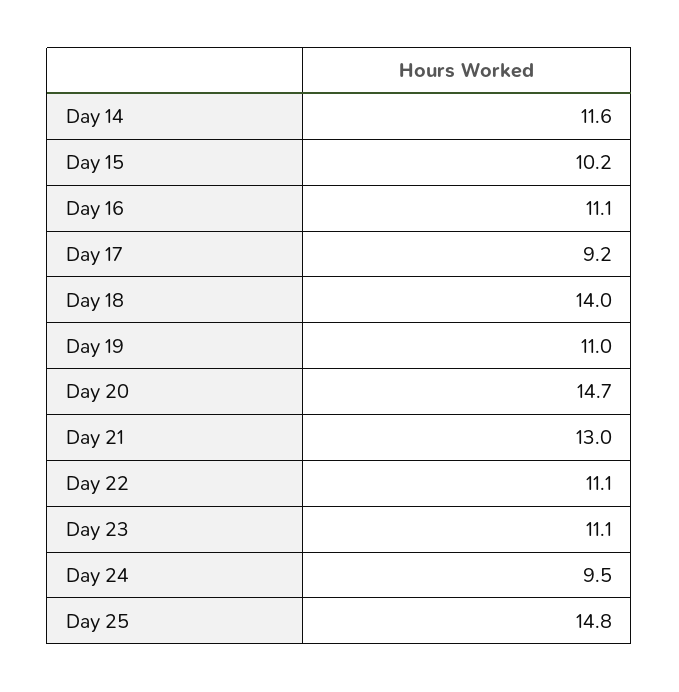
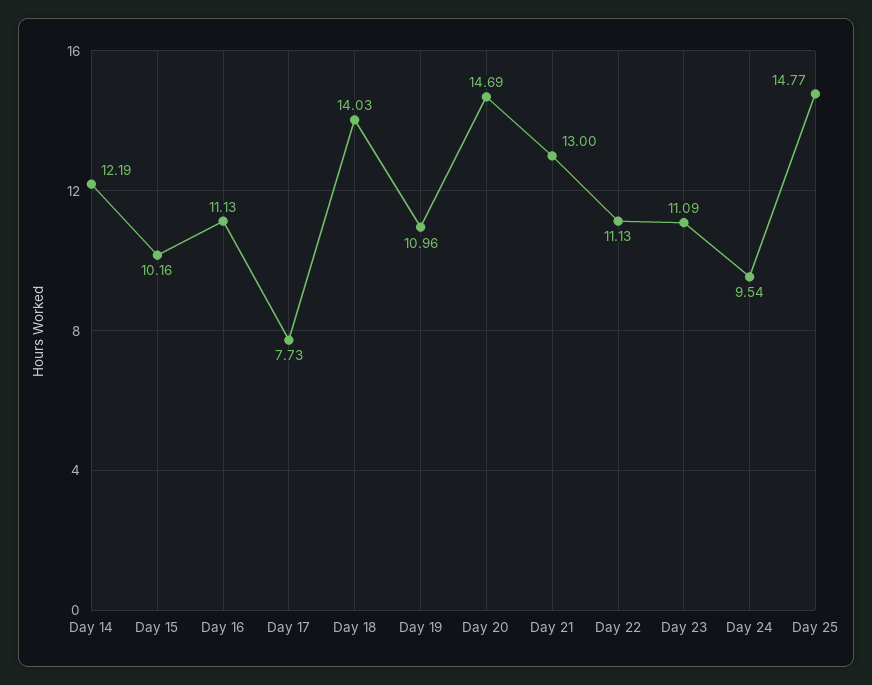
Day 14: 11.6 -> 12.19
Day 17: 9.2 -> 7.73

